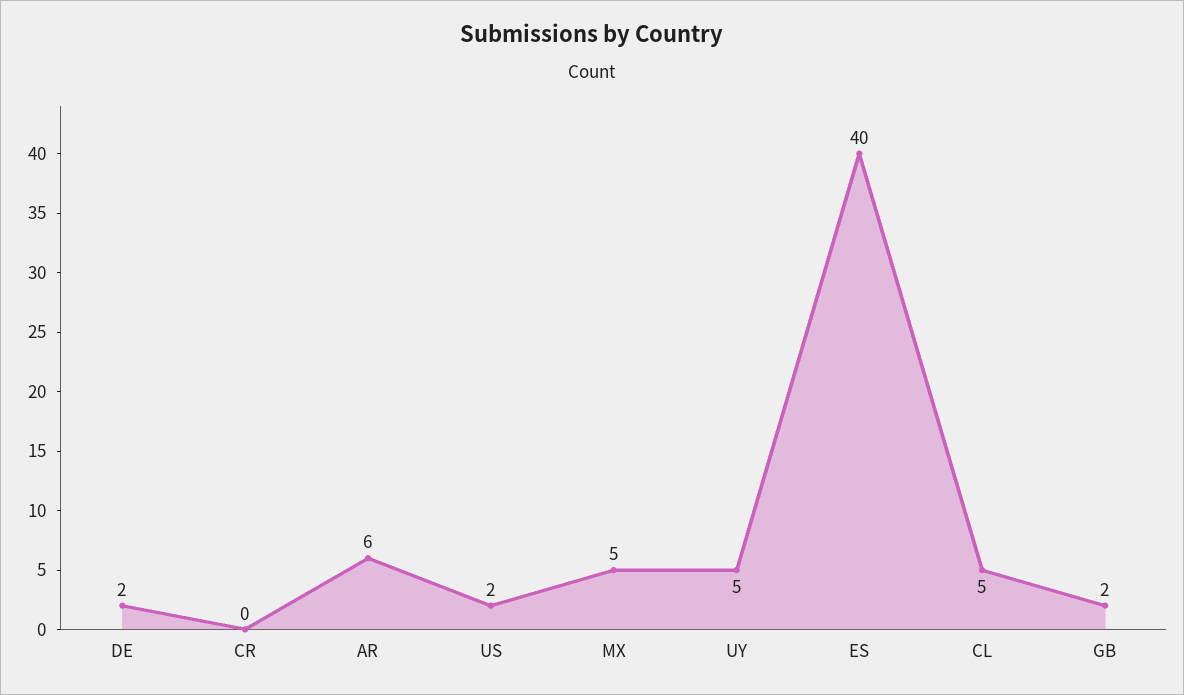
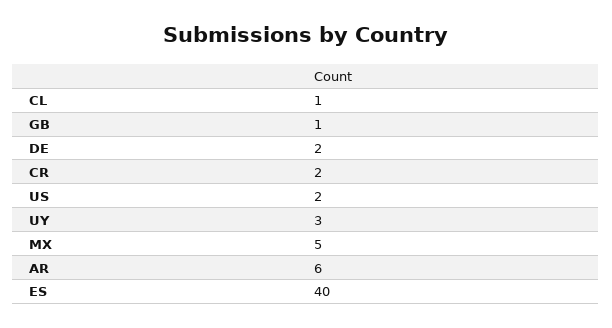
CR: 0 -> 2
UY: 5 -> 3
CL: 5 -> 1
GB: 2 -> 1

